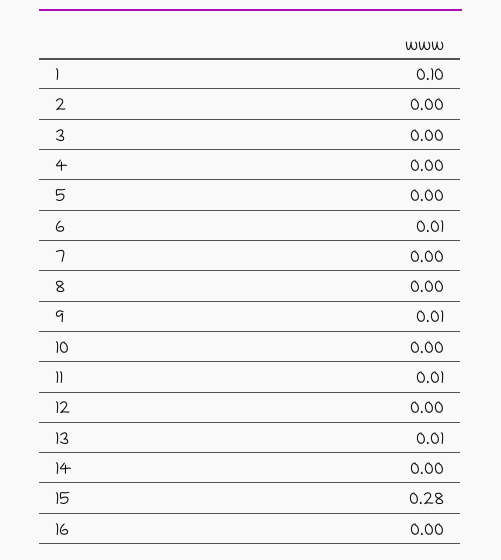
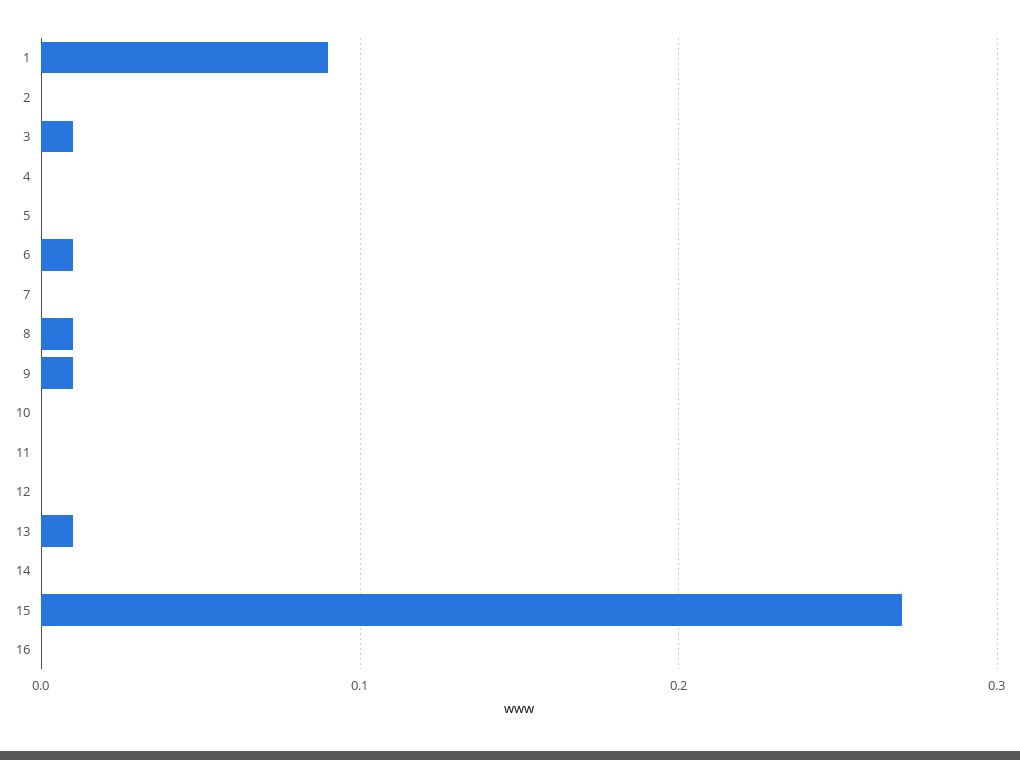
1: 0.1 -> 0.09
3: 0 -> 0.01
8: 0 -> 0.01
11: 0.01 -> 0
15: 0.28 -> 0.27

